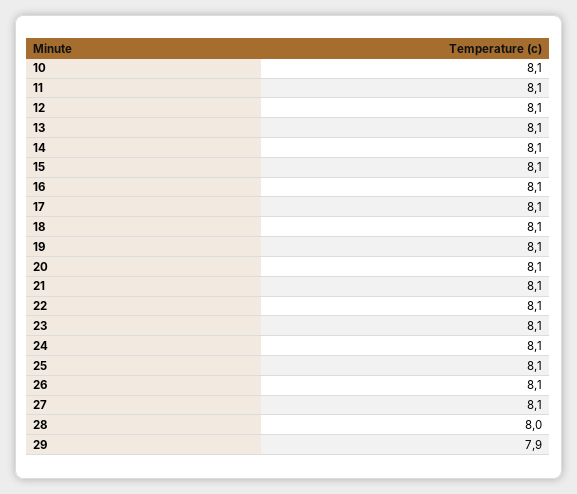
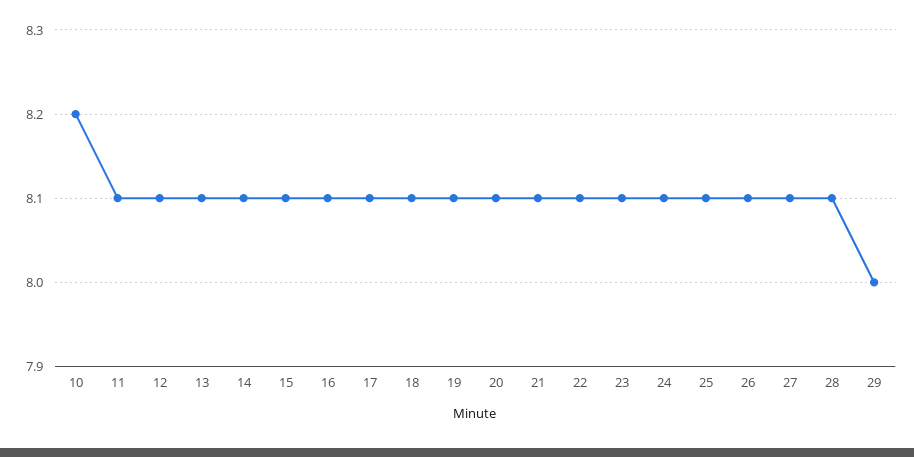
10: 8.1 -> 8.2
28: 8 -> 8.1
29: 7.9 -> 8

